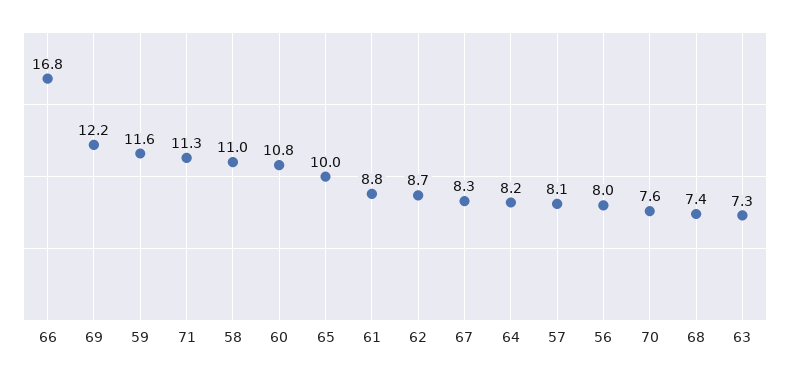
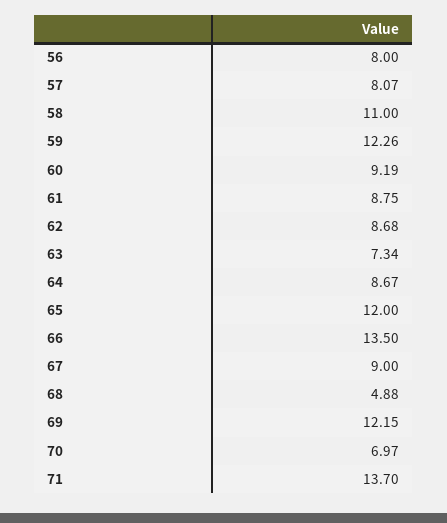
66: 16.8 -> 13.5
59: 11.6 -> 12.26
71: 11.3 -> 13.7
60: 10.8 -> 9.19
65: 10 -> 12
67: 8.3 -> 9
64: 8.2 -> 8.67
70: 7.6 -> 6.97
68: 7.4 -> 4.88

